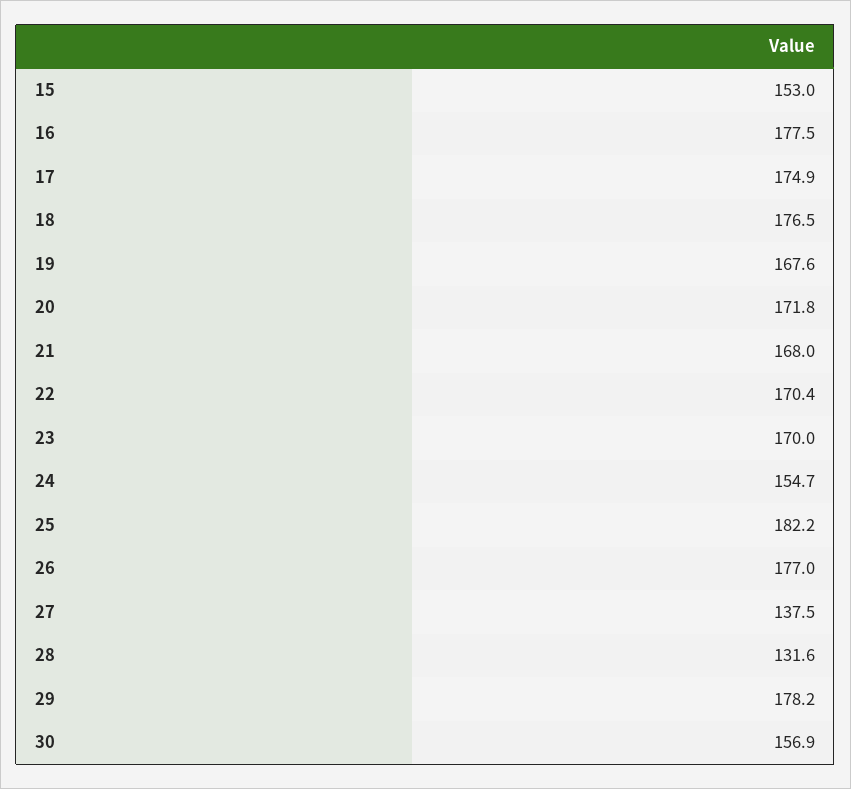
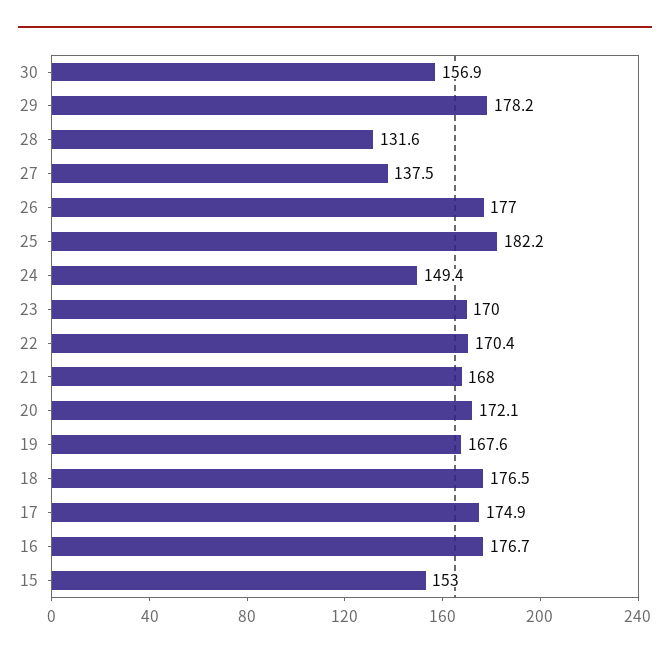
16: 177.5 -> 176.7
20: 171.8 -> 172.1
24: 154.7 -> 149.4

